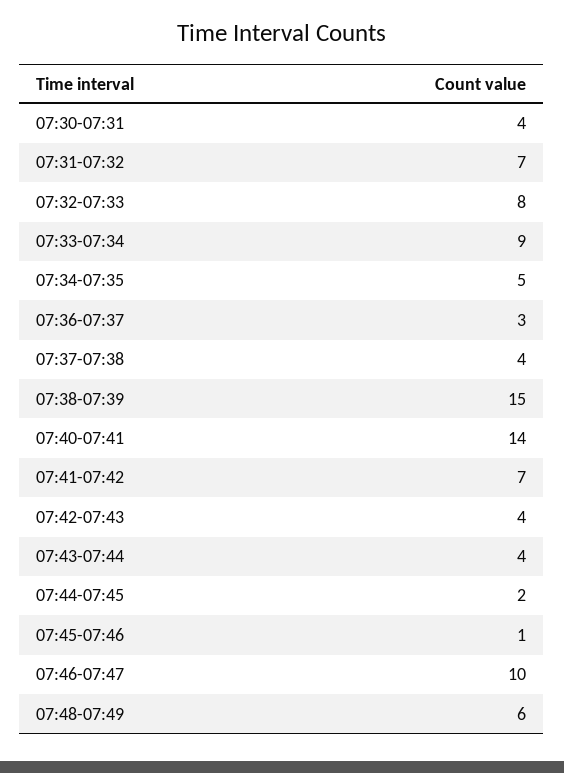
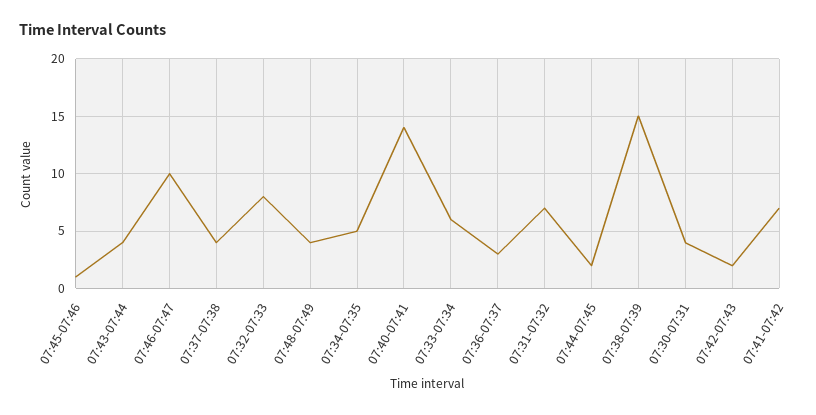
07:33-07:34: 9 -> 6
07:42-07:43: 4 -> 2
07:48-07:49: 6 -> 4

